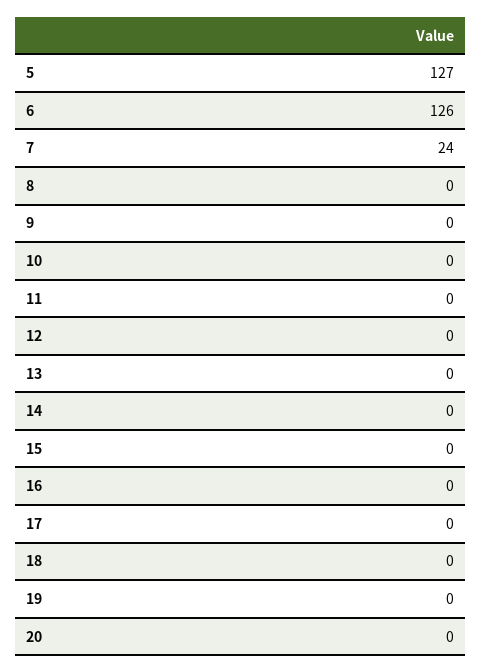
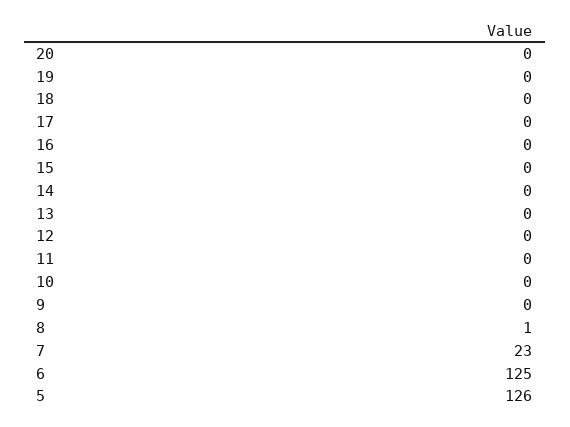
5: 127 -> 126
6: 126 -> 125
7: 24 -> 23
8: 0 -> 1

